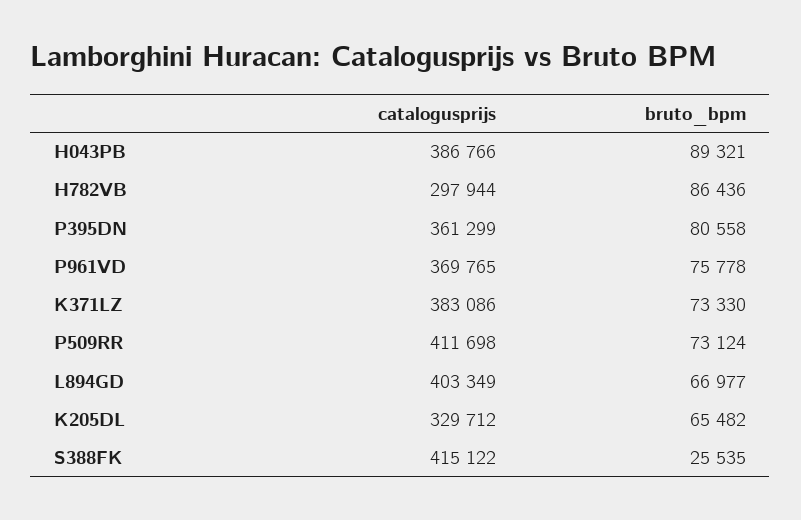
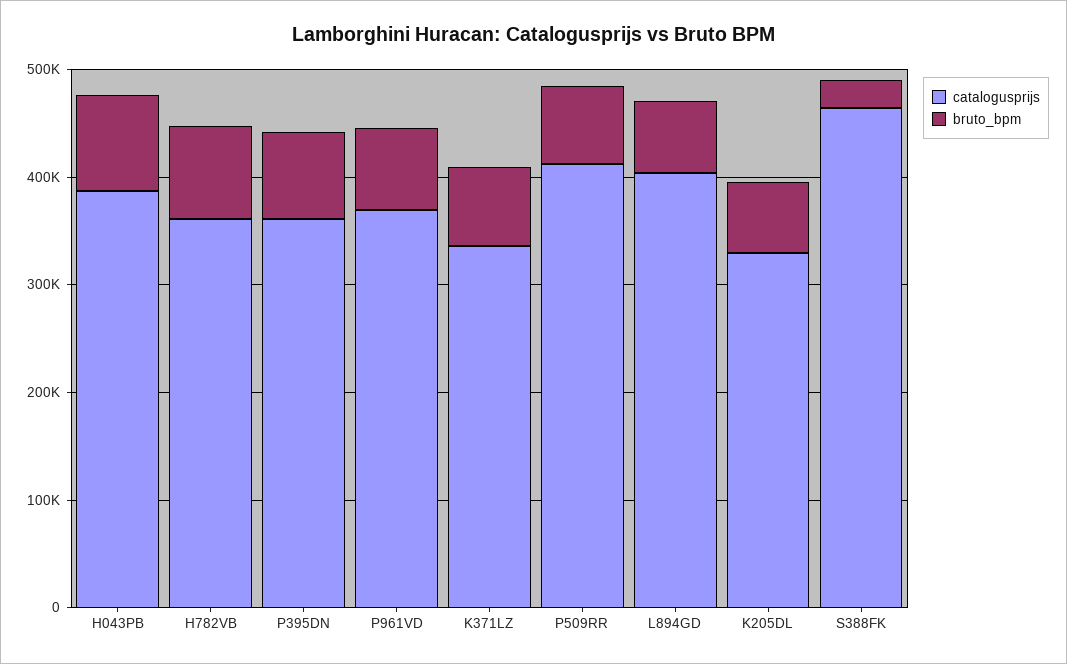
catalogusprijs, H782VB: 297944 -> 360000
catalogusprijs, K371LZ: 383086 -> 340000
catalogusprijs, S388FK: 415122 -> 460000

